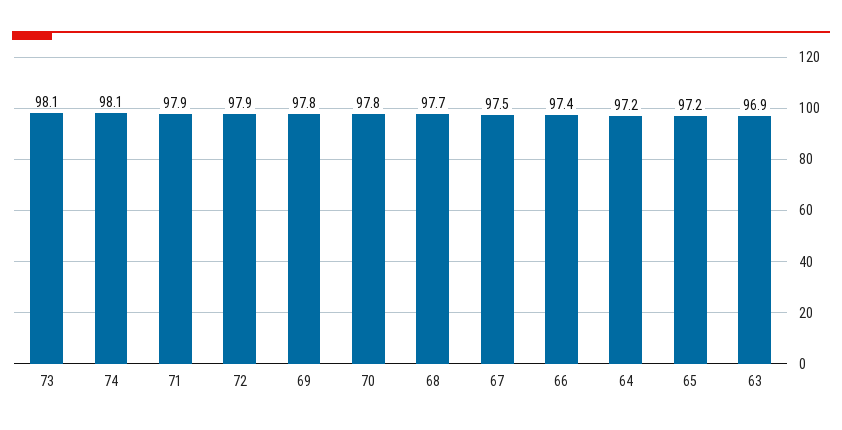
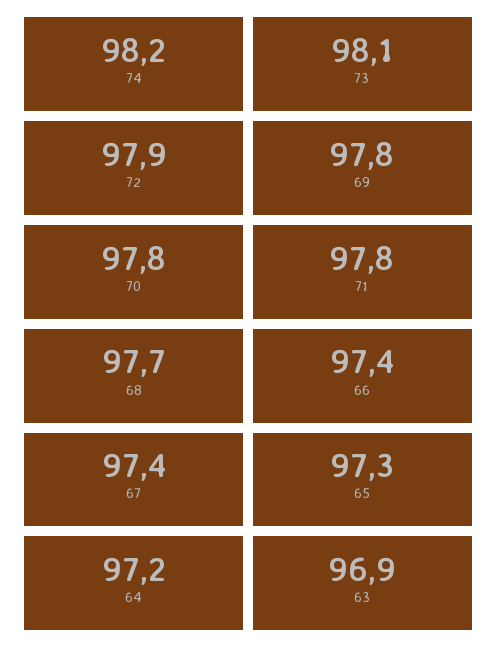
74: 98.1 -> 98.2
71: 97.9 -> 97.8
67: 97.5 -> 97.4
65: 97.2 -> 97.3

